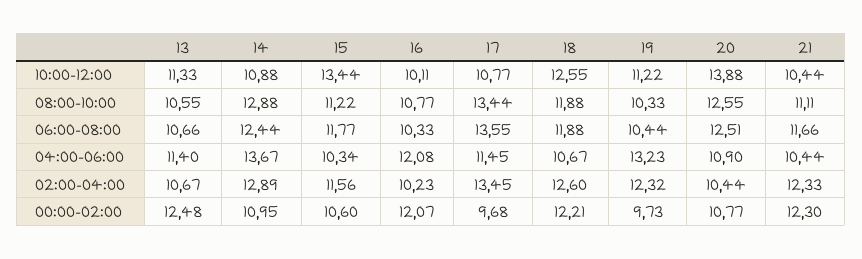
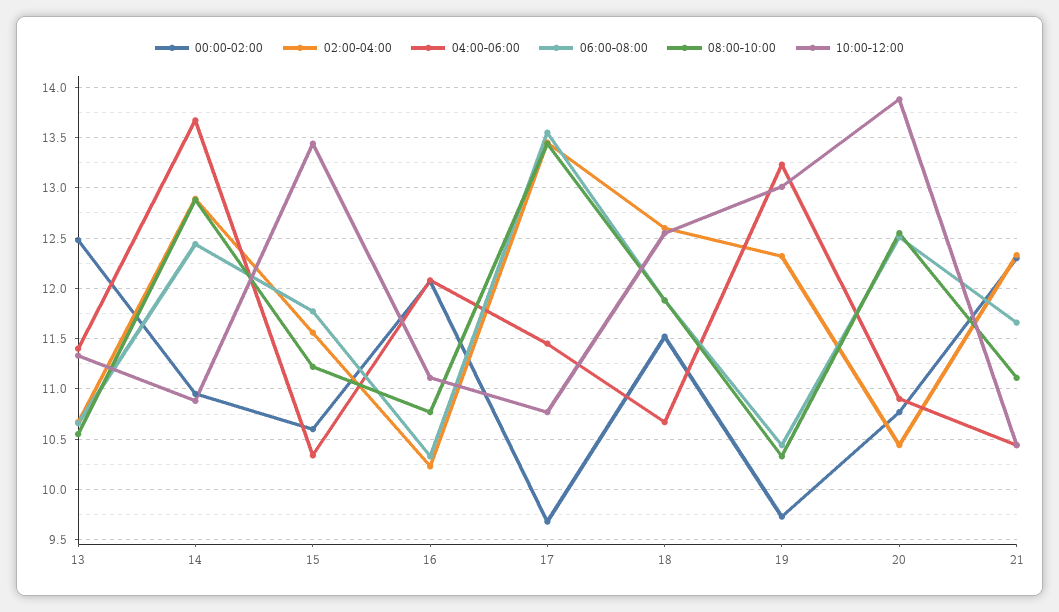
10:00-12:00, 16: 10.11 -> 11.1
10:00-12:00, 19: 11.22 -> 13
00:00-02:00, 18: 12.21 -> 11.5

